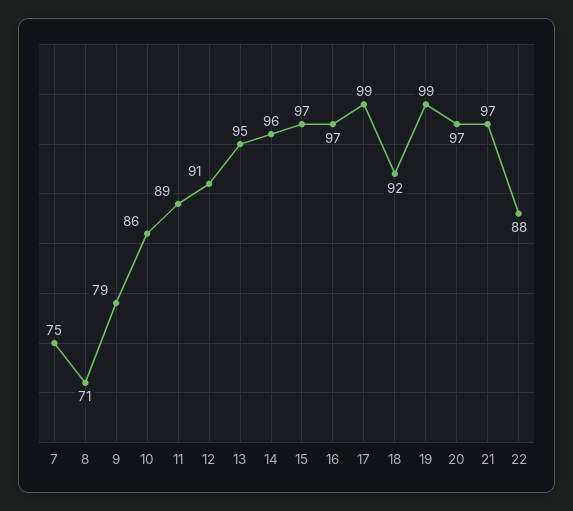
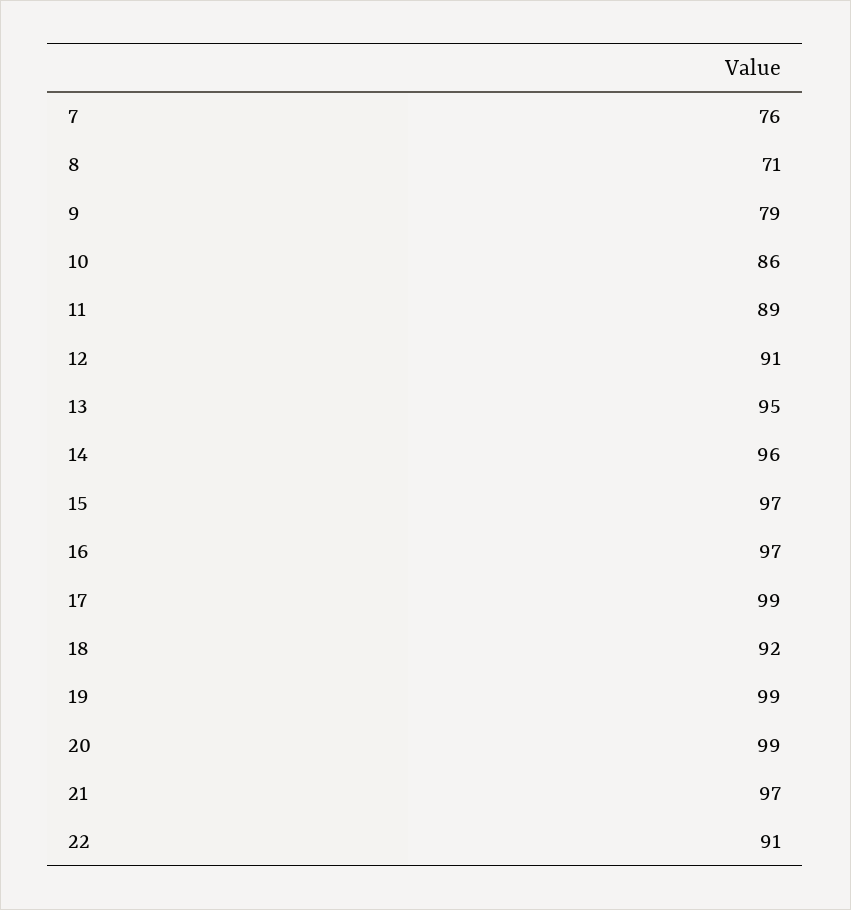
7: 75 -> 76
20: 97 -> 99
22: 88 -> 91

